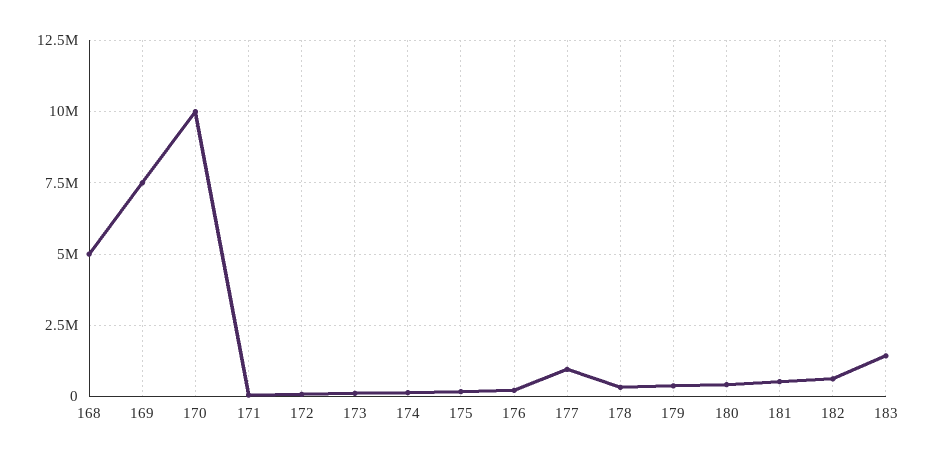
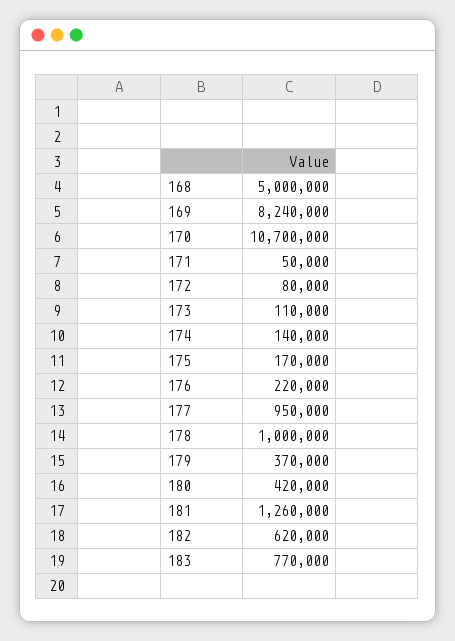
169: 7500000 -> 8240000
170: 10000000 -> 10700000
178: 250000 -> 1000000
181: 500000 -> 1260000
183: 1500000 -> 770000

